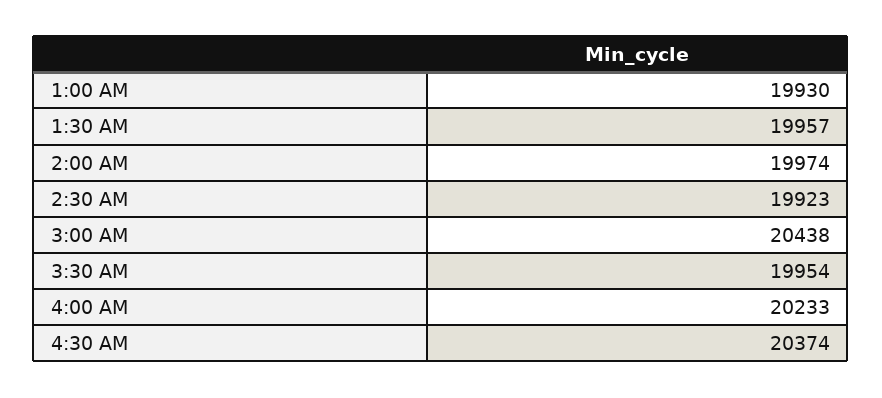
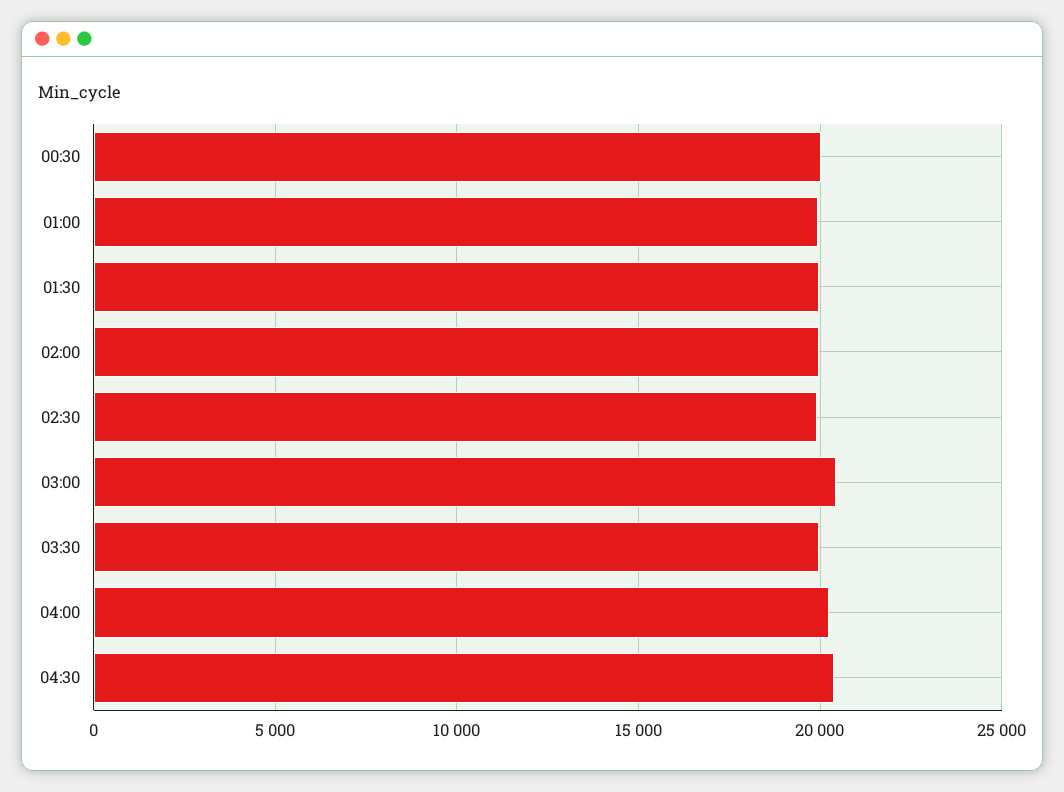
00:30: none -> 20000

